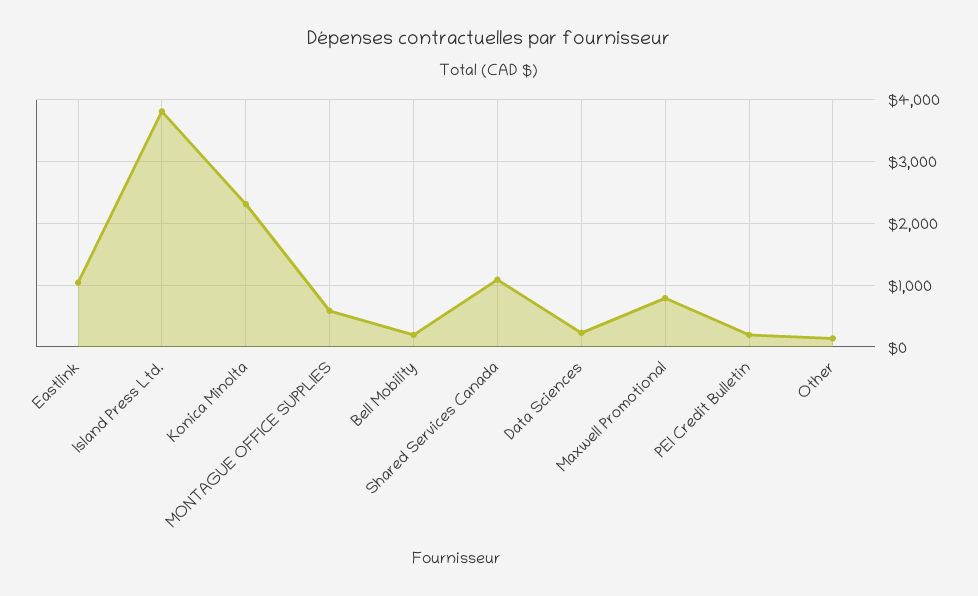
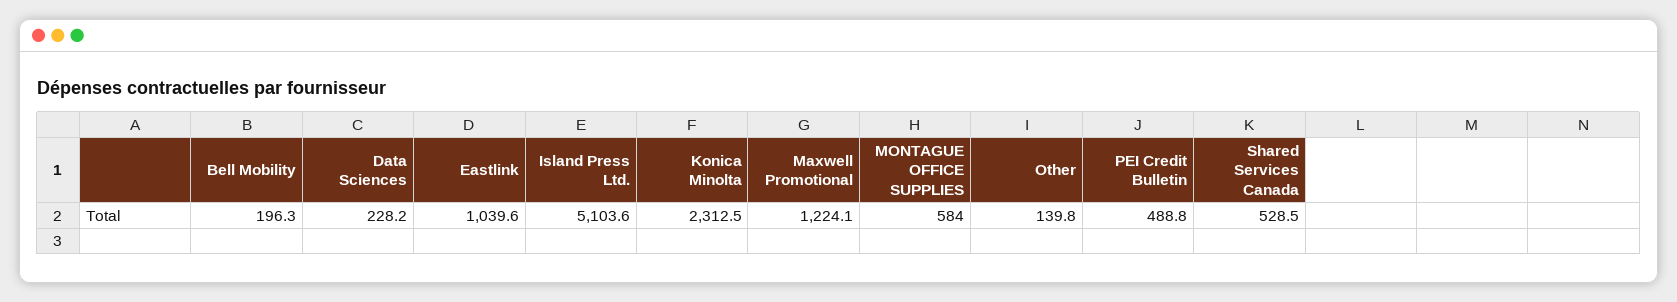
Island Press Ltd.: 3800 -> 5103.6
Shared Services Canada: 1100 -> 528.5
Maxwell Promotional: 800 -> 1224.1
PEI Credit Bulletin: 200 -> 488.8

